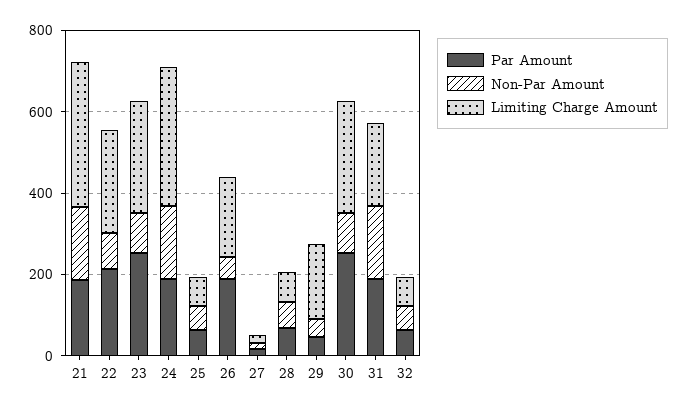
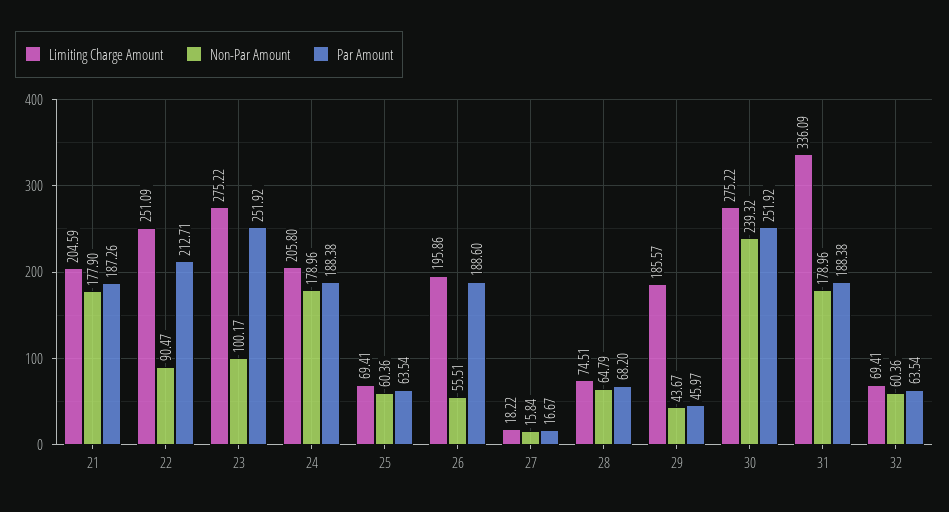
Limiting Charge Amount, 21: 350 -> 204.59
Limiting Charge Amount, 24: 350 -> 205.8
Non-Par Amount, 30: 100 -> 239.32
Limiting Charge Amount, 31: 200 -> 336.09

